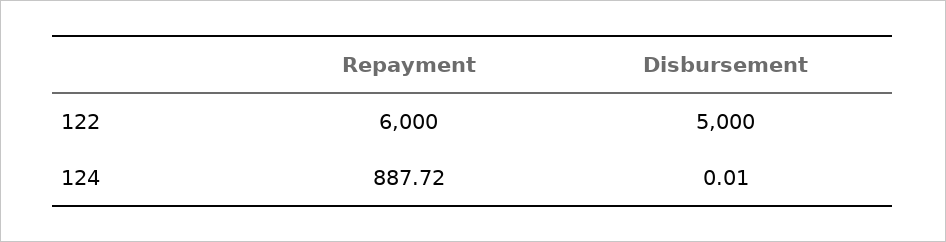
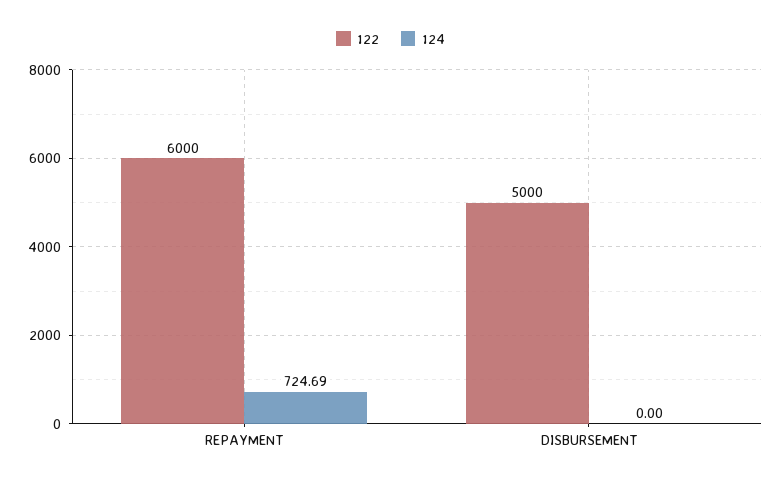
124, Repayment: 887.72 -> 724.69
124, Disbursement: 0.01 -> 0

